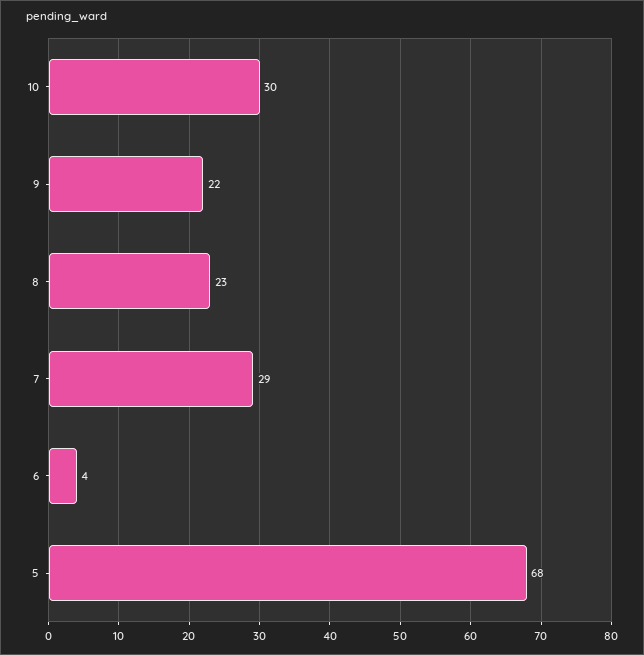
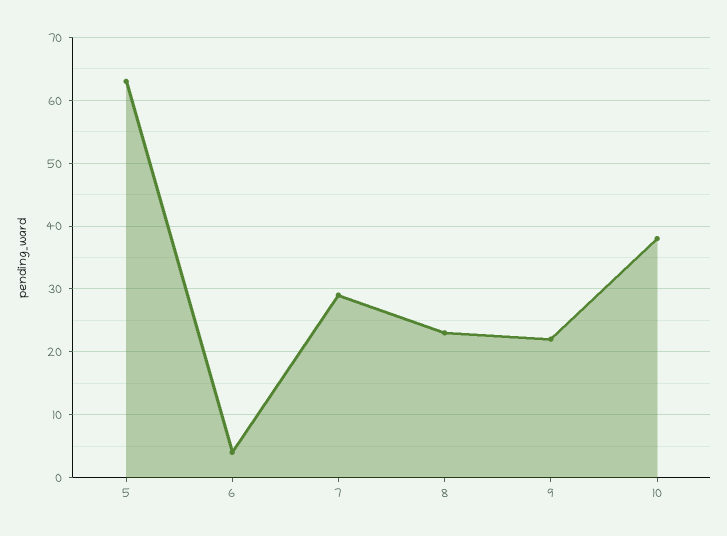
10: 30 -> 38
5: 68 -> 63

